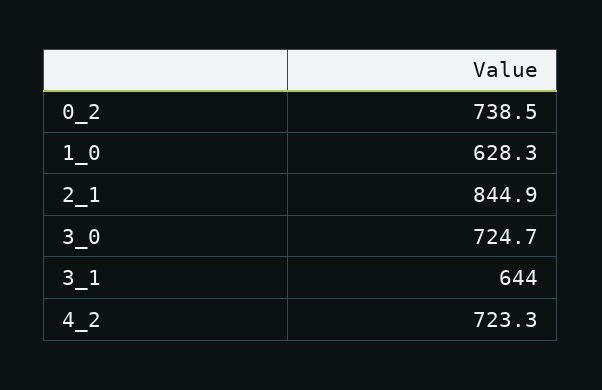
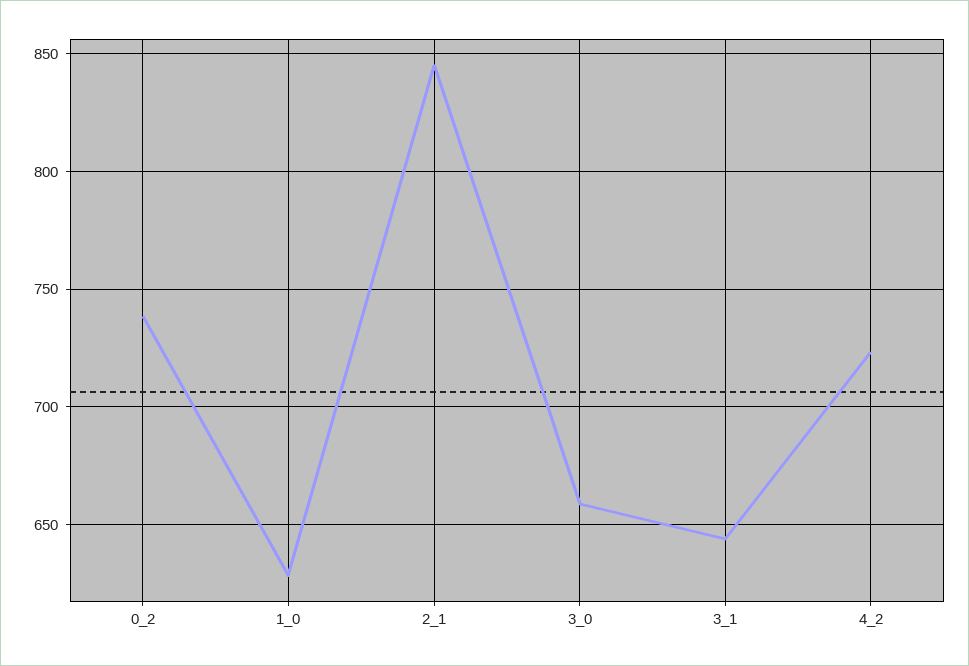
3_0: 724.7 -> 660

